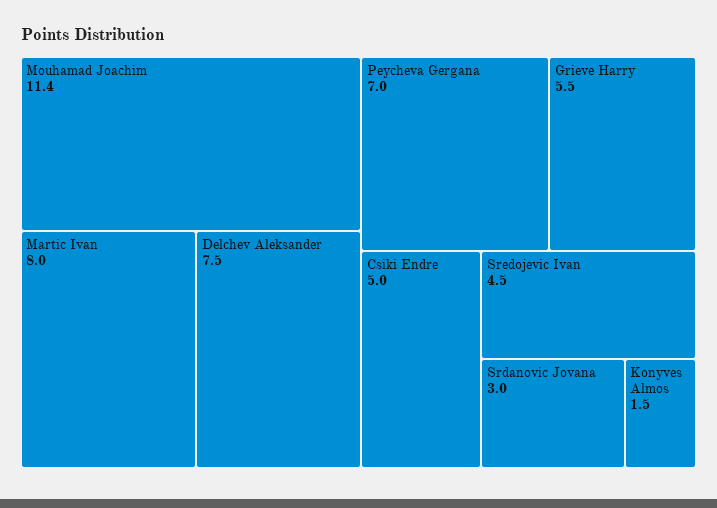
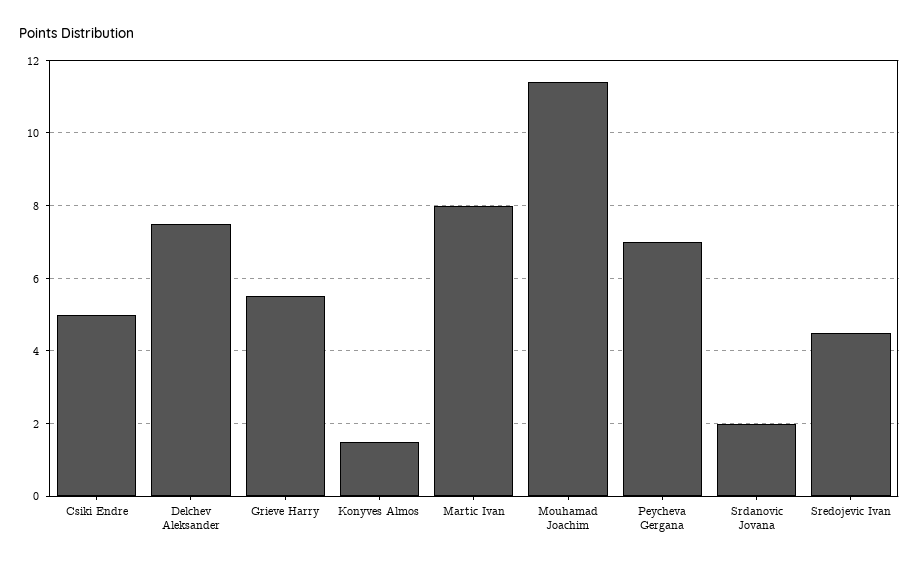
Srdanovic Jovana: 3 -> 2

